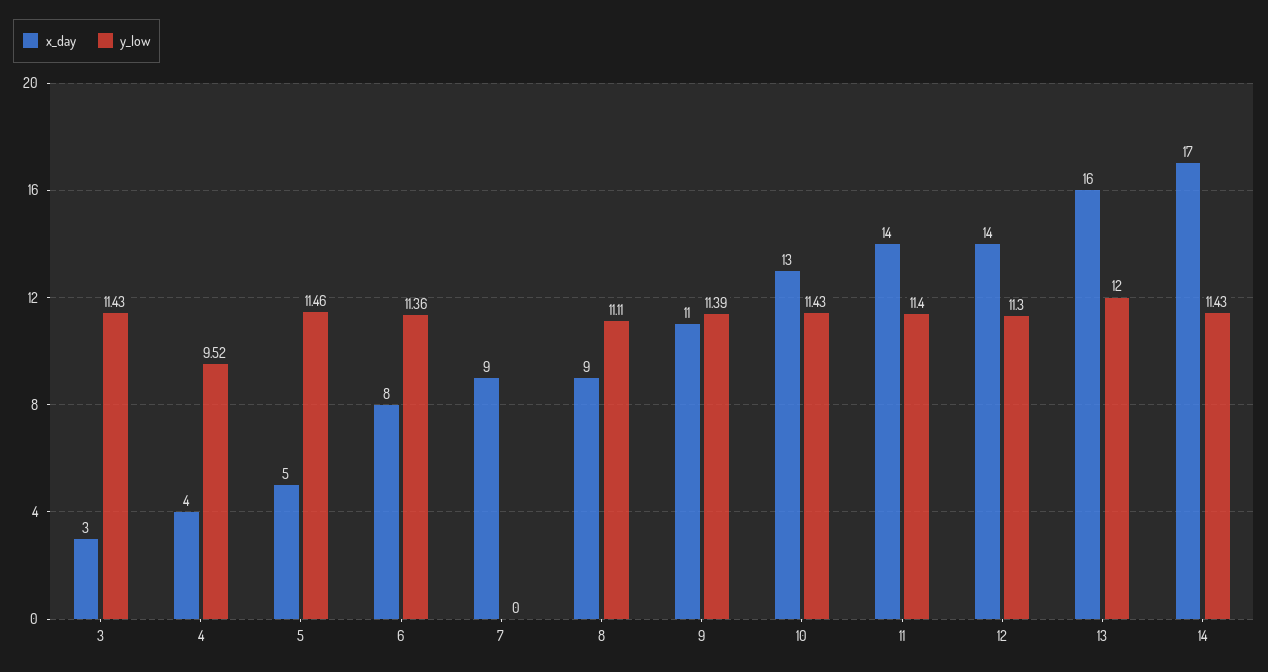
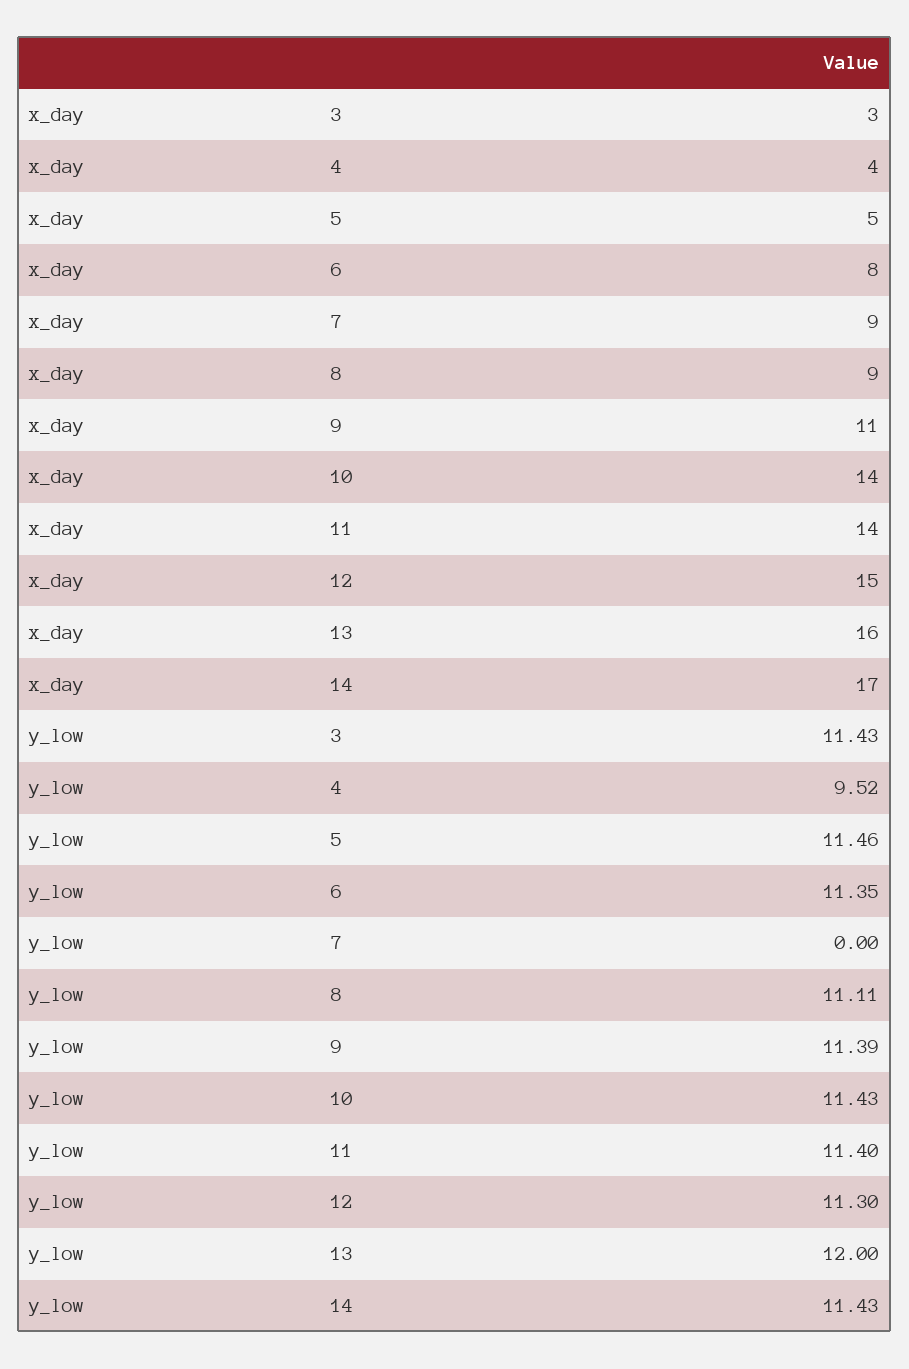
y_low, 6: 11.36 -> 11.35
x_day, 10: 13 -> 14
x_day, 12: 14 -> 15

